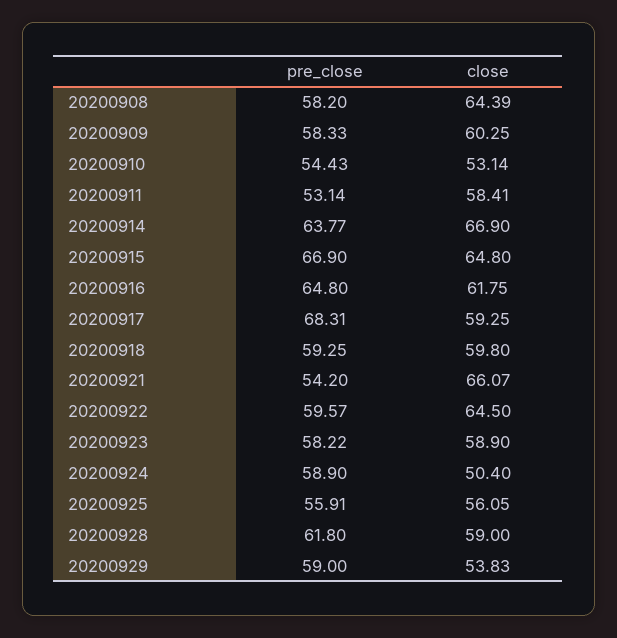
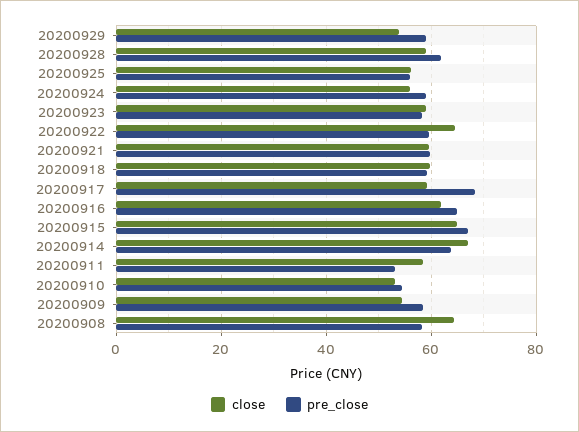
close, 20200909: 60.25 -> 54
pre_close, 20200921: 54.2 -> 60
close, 20200921: 66.07 -> 60
close, 20200924: 50.4 -> 56

